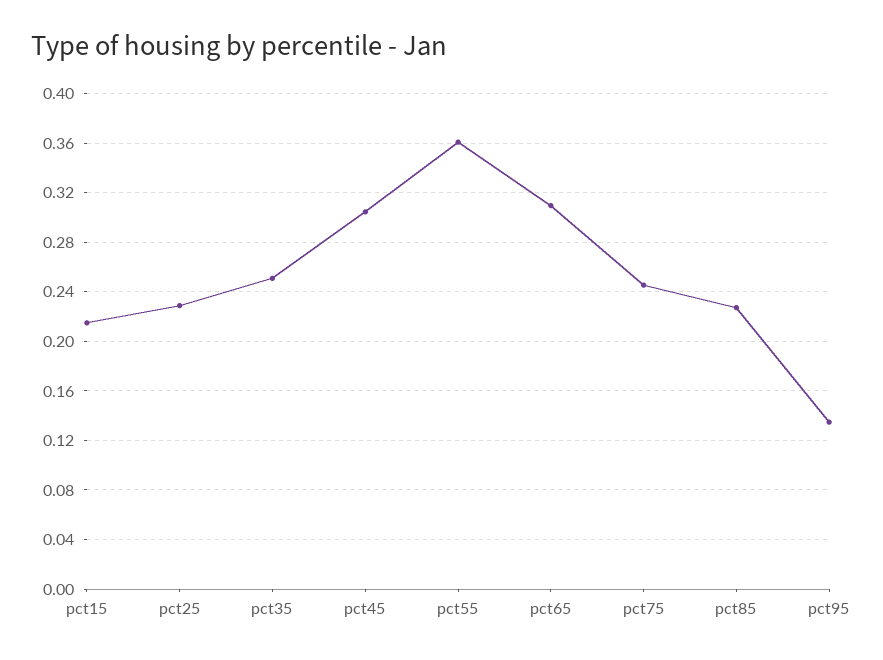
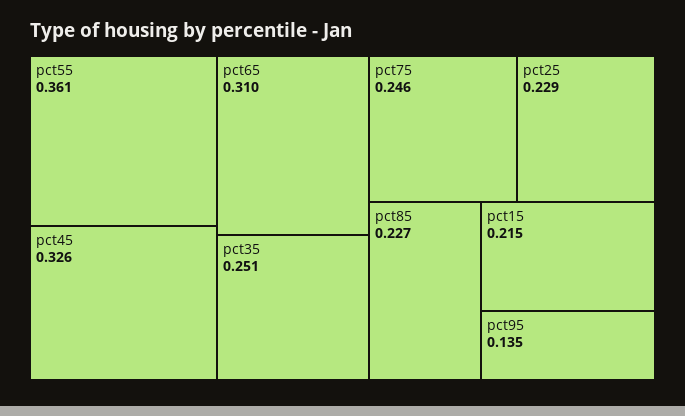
pct45: 0.305 -> 0.326

